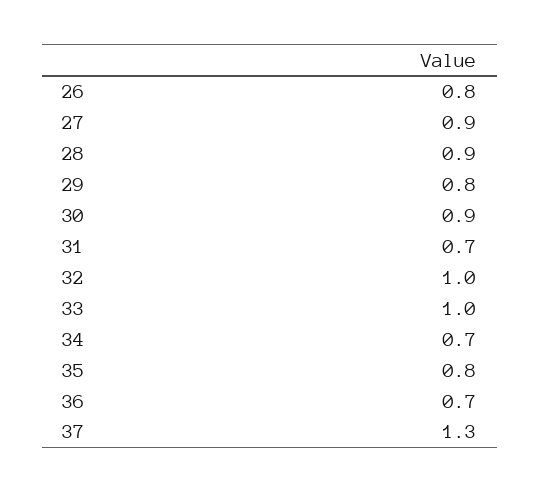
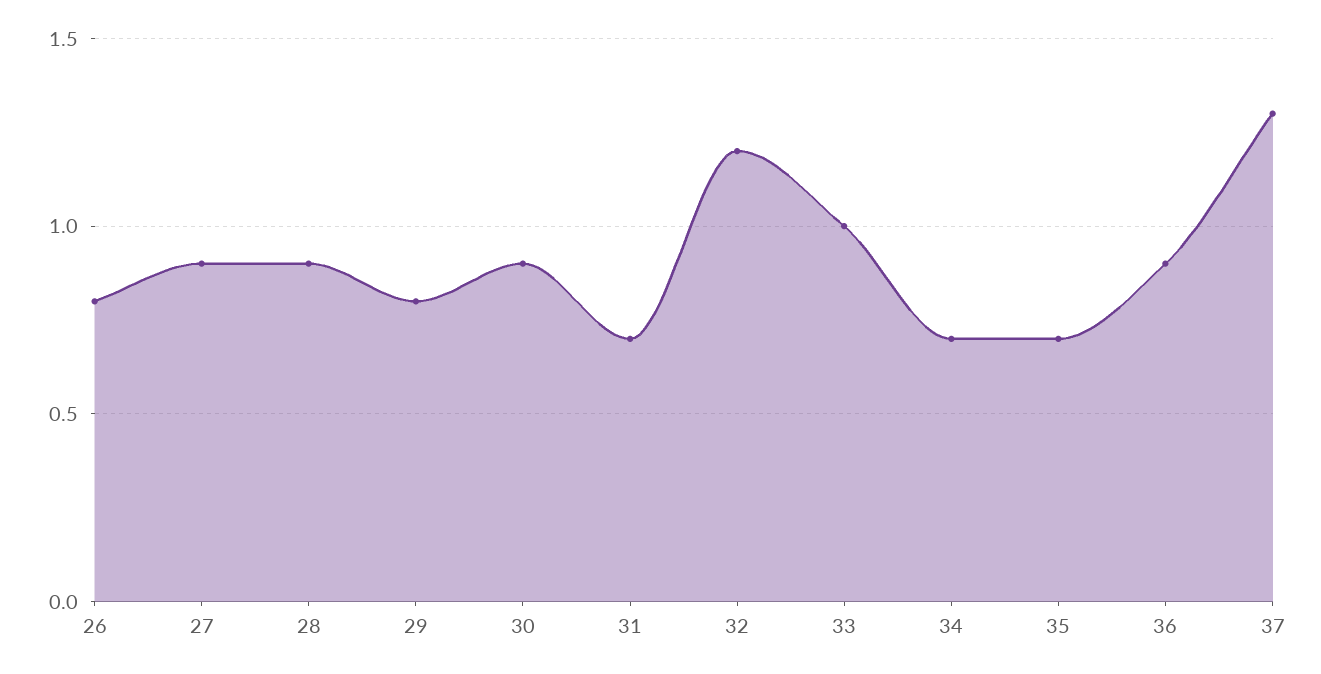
32: 1 -> 1.2
35: 0.8 -> 0.7
36: 0.7 -> 0.9

